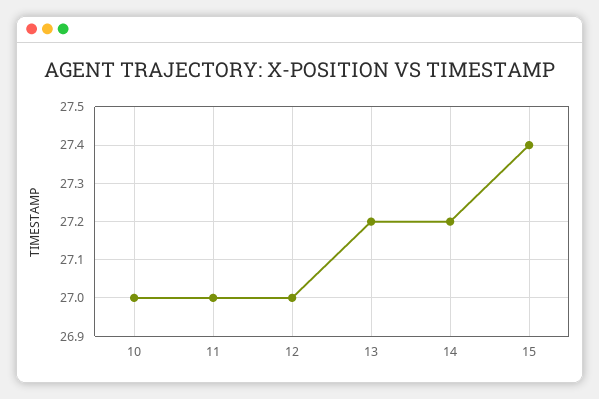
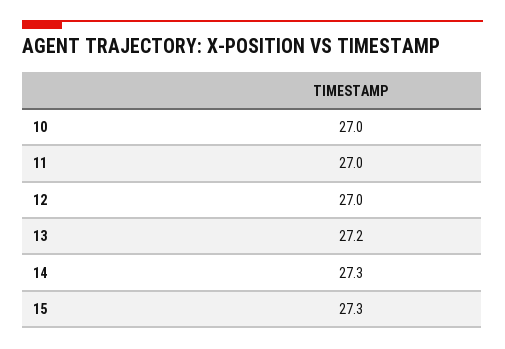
14: 27.2 -> 27.3
15: 27.4 -> 27.3

